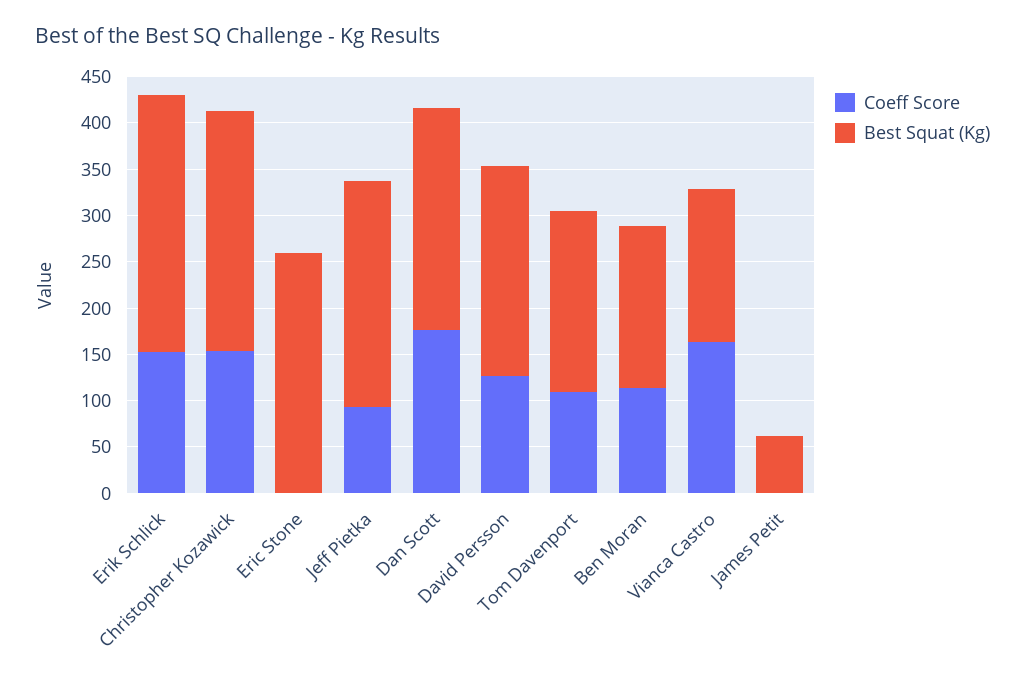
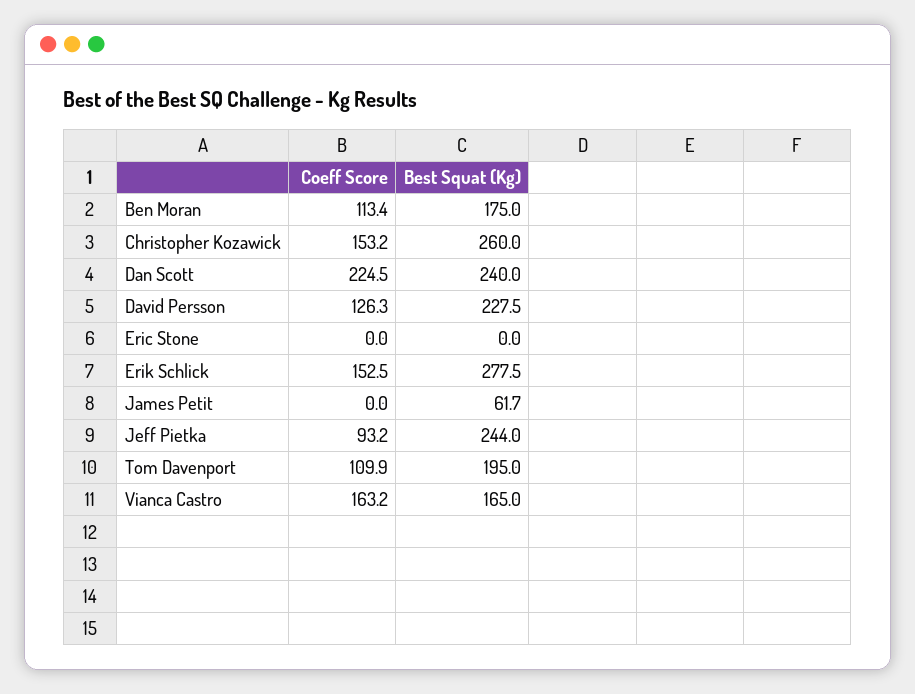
Best Squat (Kg), Eric Stone: 260 -> 0
Coeff Score, Dan Scott: 180 -> 224.5

